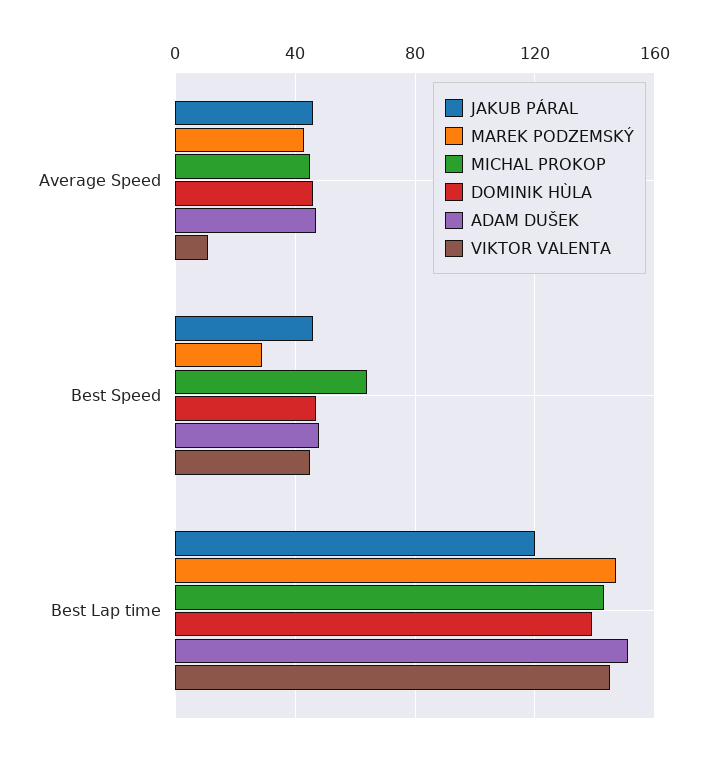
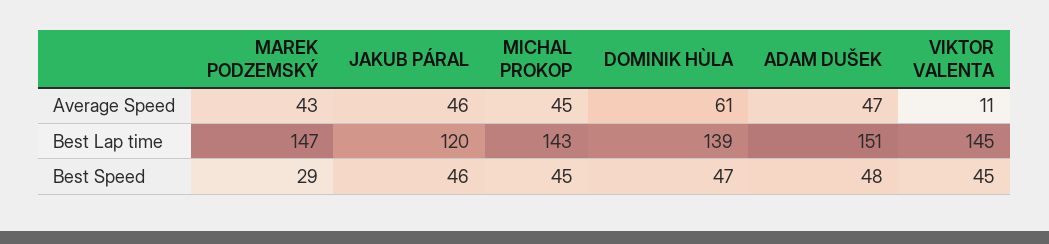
DOMINIK HÙLA, Average Speed: 45 -> 61
MICHAL PROKOP, Best Speed: 65 -> 45

